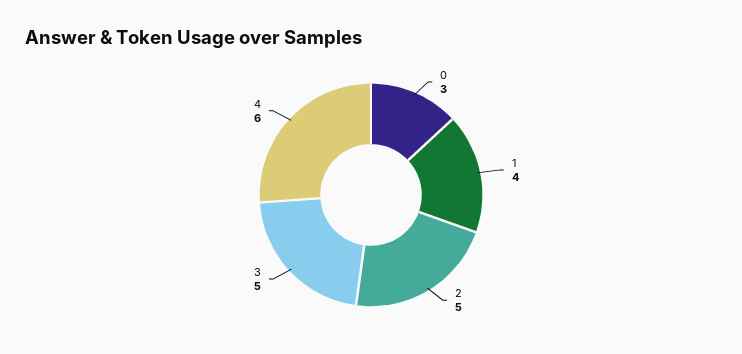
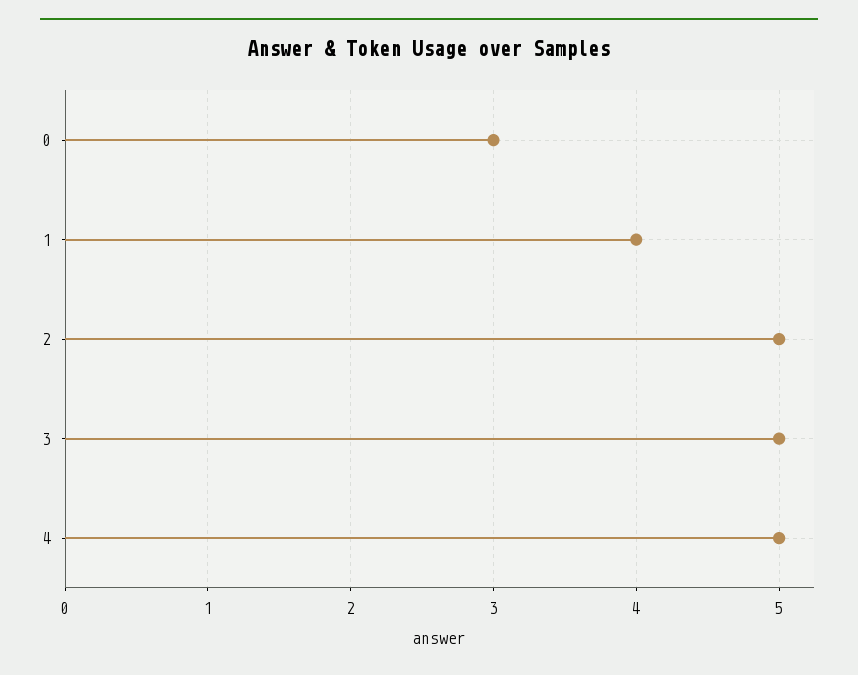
4: 6 -> 5

